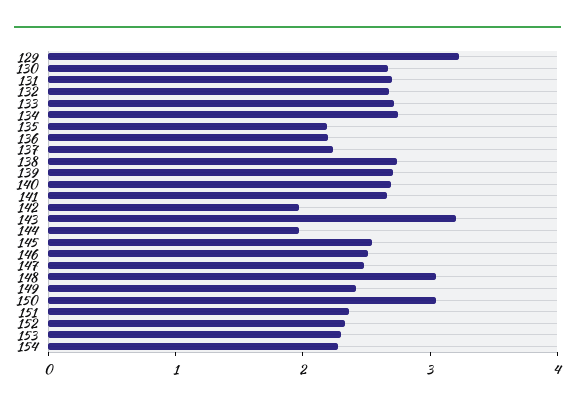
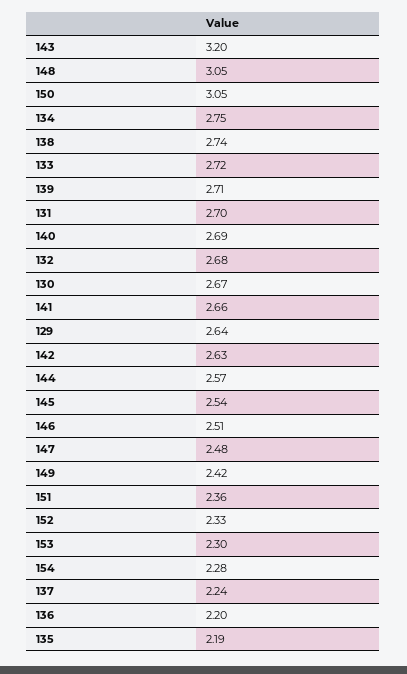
129: 3.2 -> 2.64
142: 2 -> 2.63
144: 2 -> 2.57

